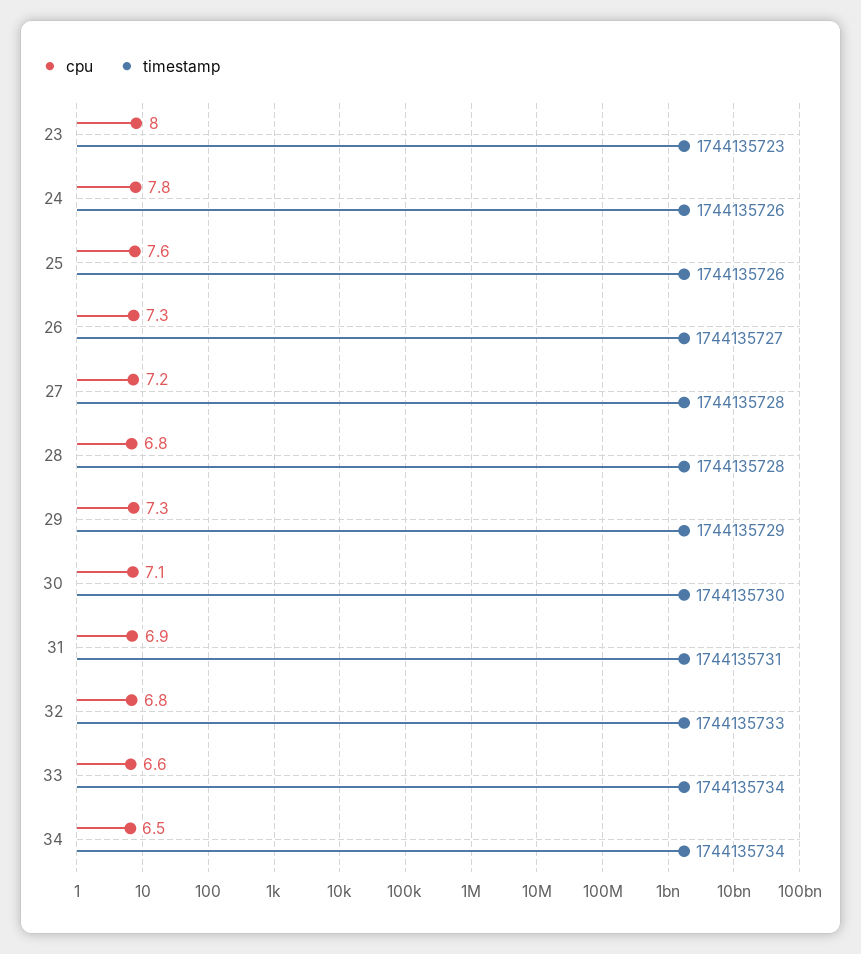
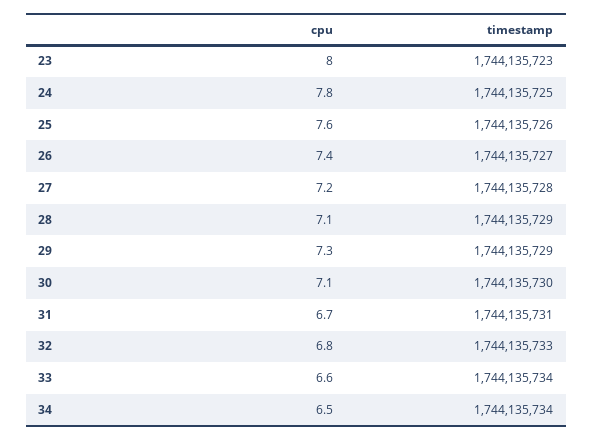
timestamp, 24: 1744135726 -> 1744135725
cpu, 26: 7.3 -> 7.4
cpu, 28: 6.8 -> 7.1
timestamp, 28: 1744135728 -> 1744135729
cpu, 31: 6.9 -> 6.7

